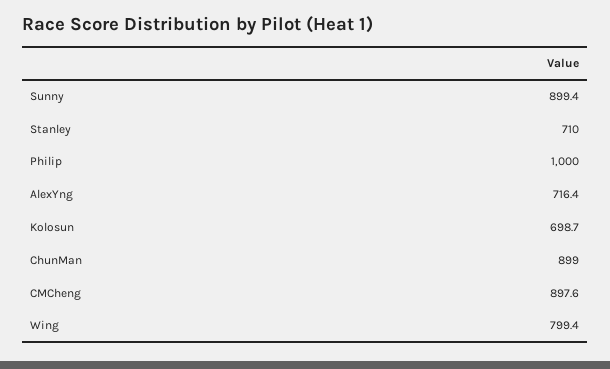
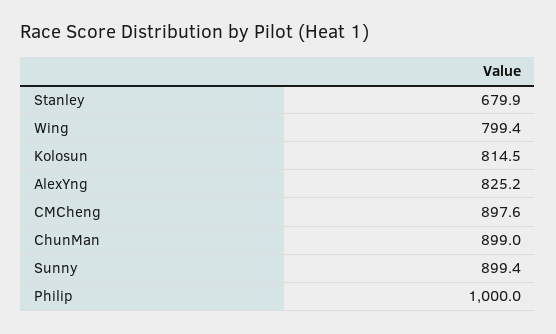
Stanley: 710 -> 679.9
AlexYng: 716.4 -> 825.2
Kolosun: 698.7 -> 814.5

